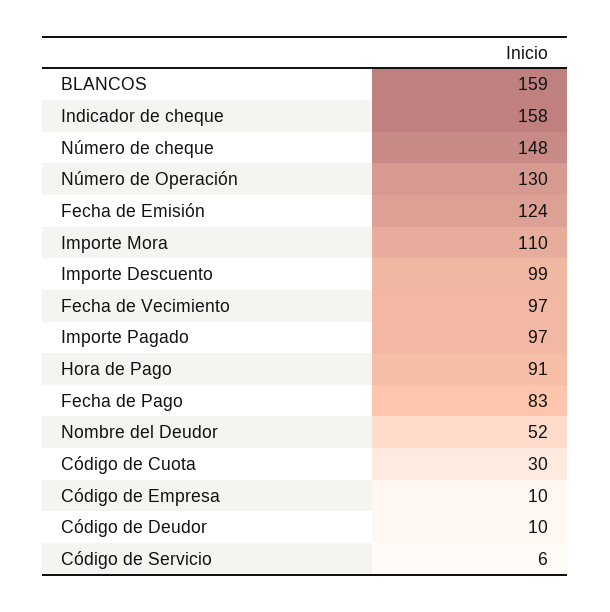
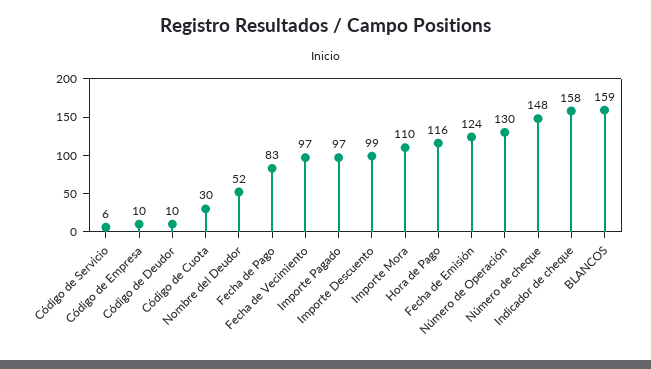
Hora de Pago: 91 -> 116

